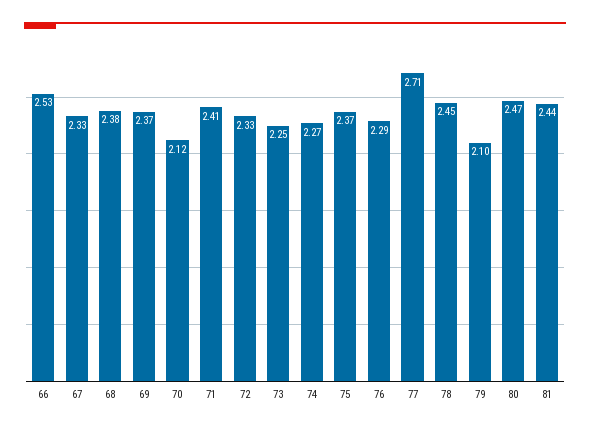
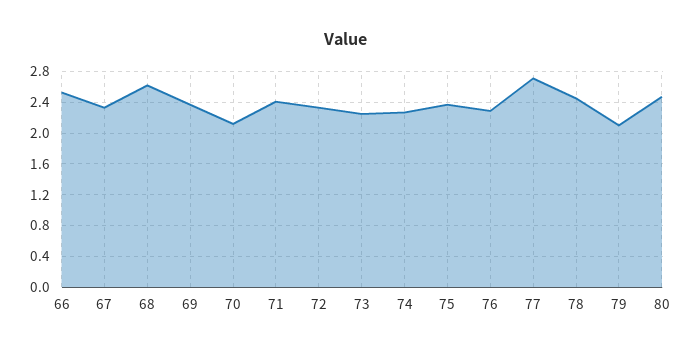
68: 2.38 -> 2.6
81: 2.44 -> none

